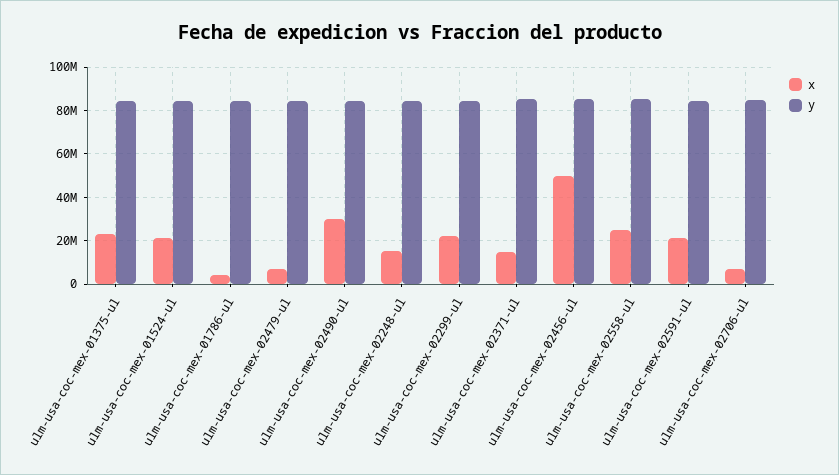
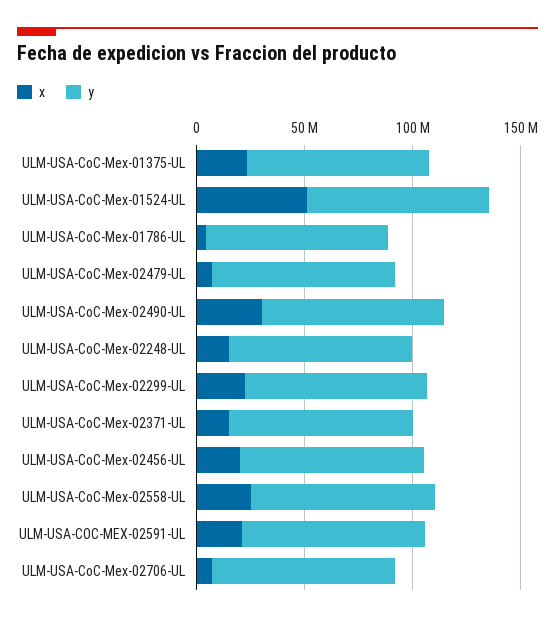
x, ulm-usa-coc-mex-01524-ul: 20000000 -> 50000000
x, ulm-usa-coc-mex-02456-ul: 50000000 -> 20000000

